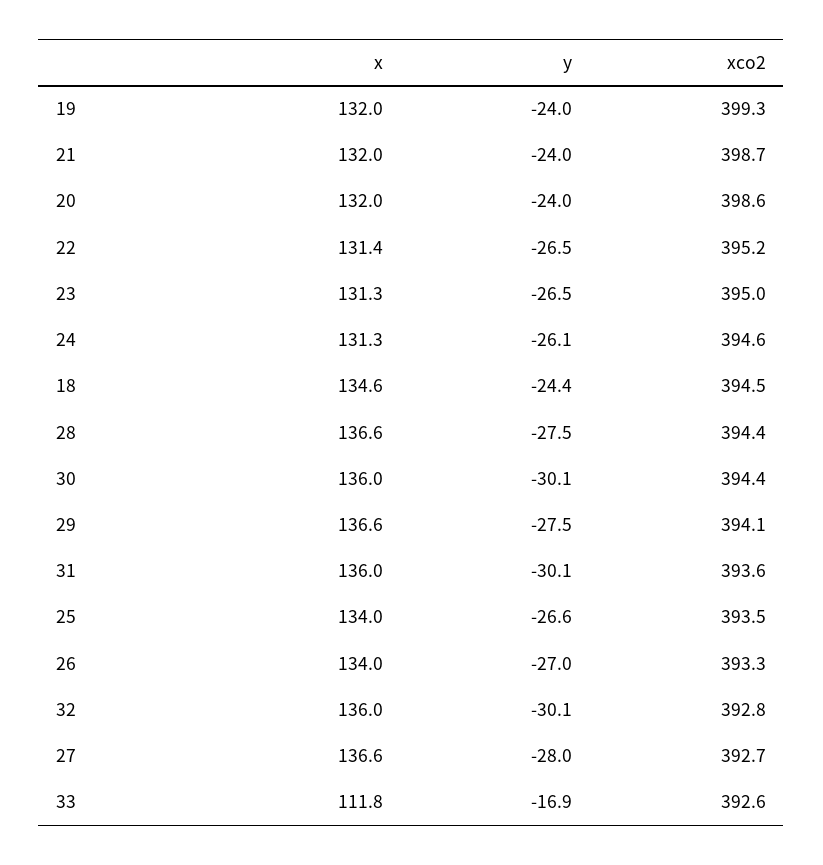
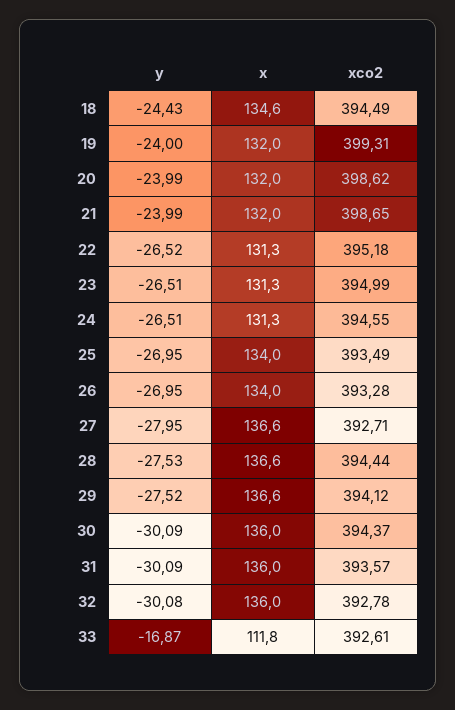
x, 22: 131.4 -> 131.3
y, 24: -26.1 -> -26.51
y, 25: -26.6 -> -26.95

